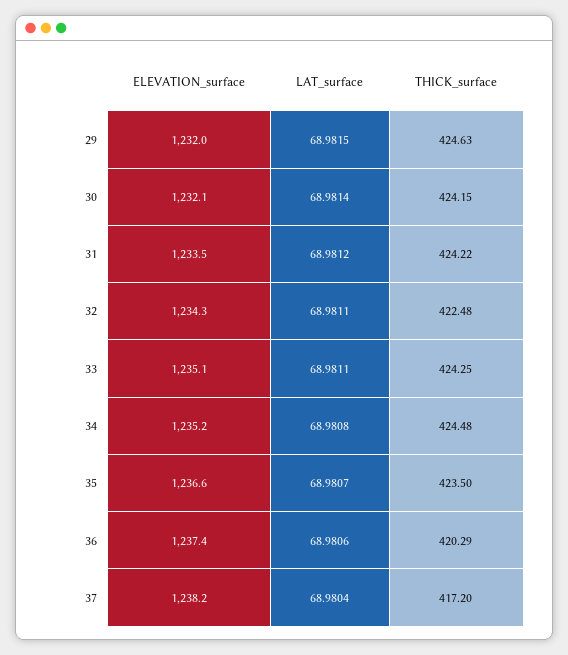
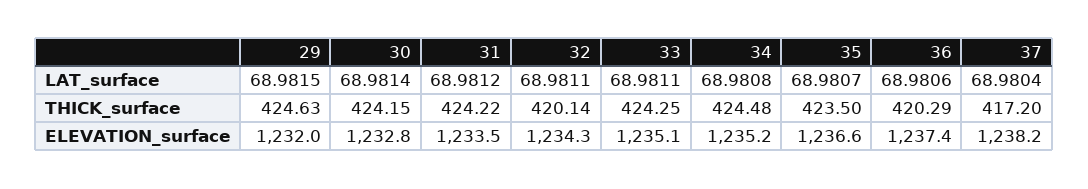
ELEVATION_surface, 30: 1232.1 -> 1232.8
THICK_surface, 32: 422.48 -> 420.14

